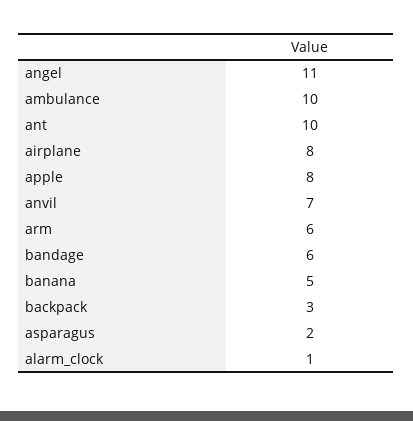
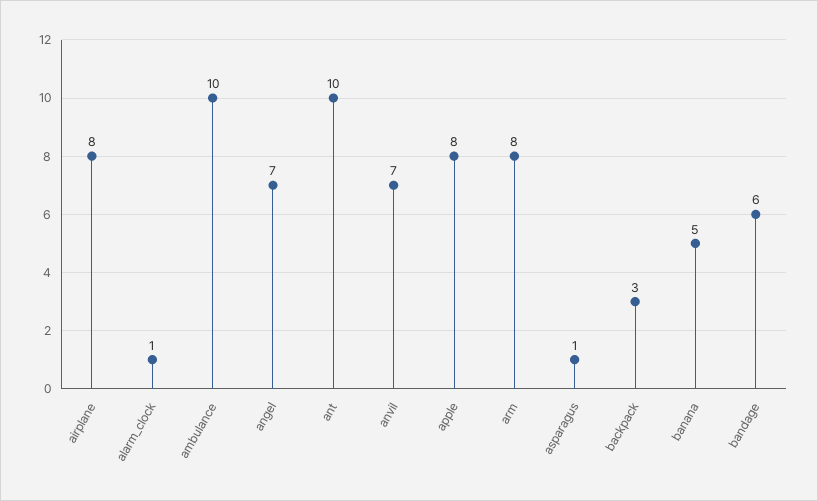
angel: 11 -> 7
arm: 6 -> 8
asparagus: 2 -> 1

